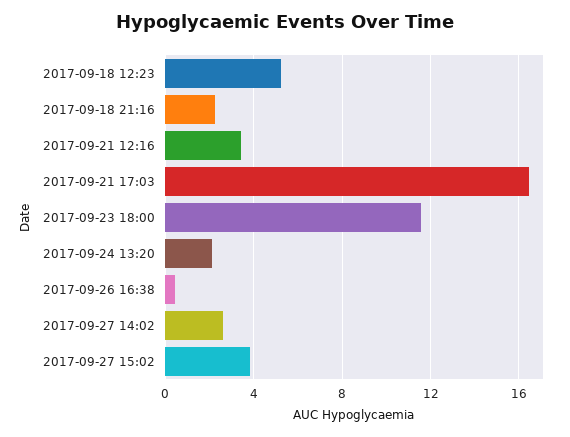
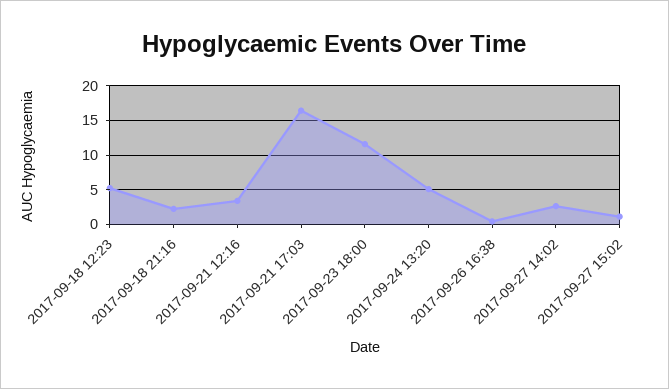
2017-09-24 13:20: 2 -> 5
2017-09-27 15:02: 4 -> 1

